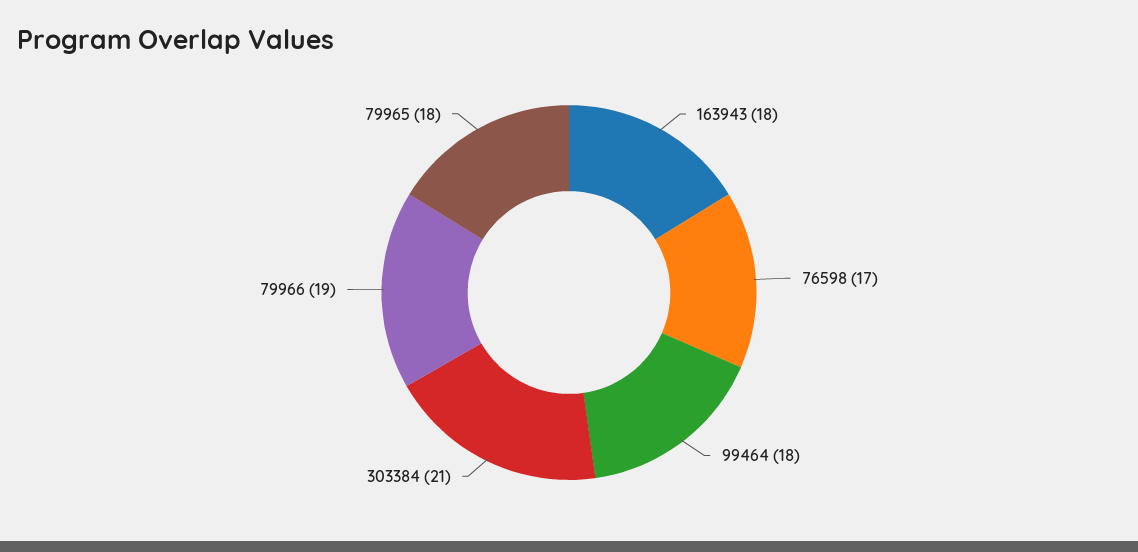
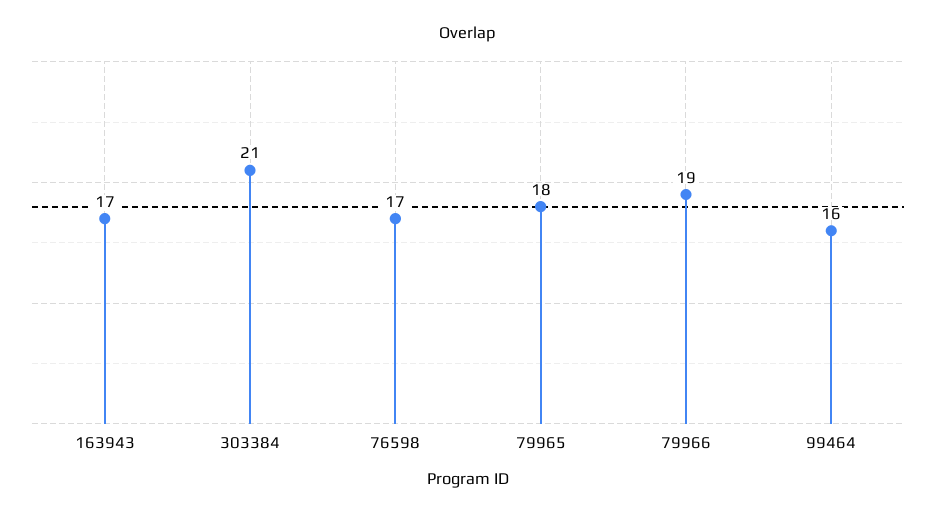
163943: 18 -> 17
99464: 18 -> 16

